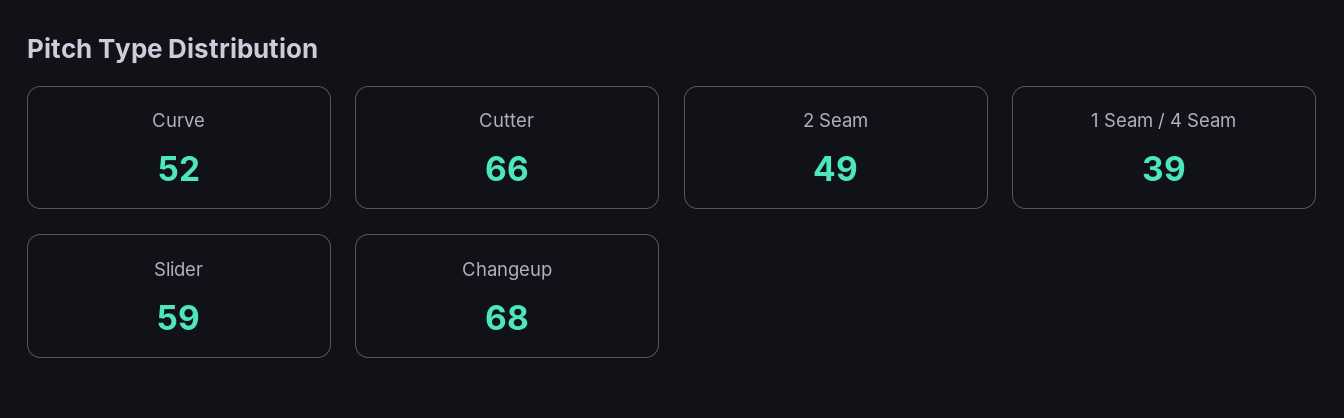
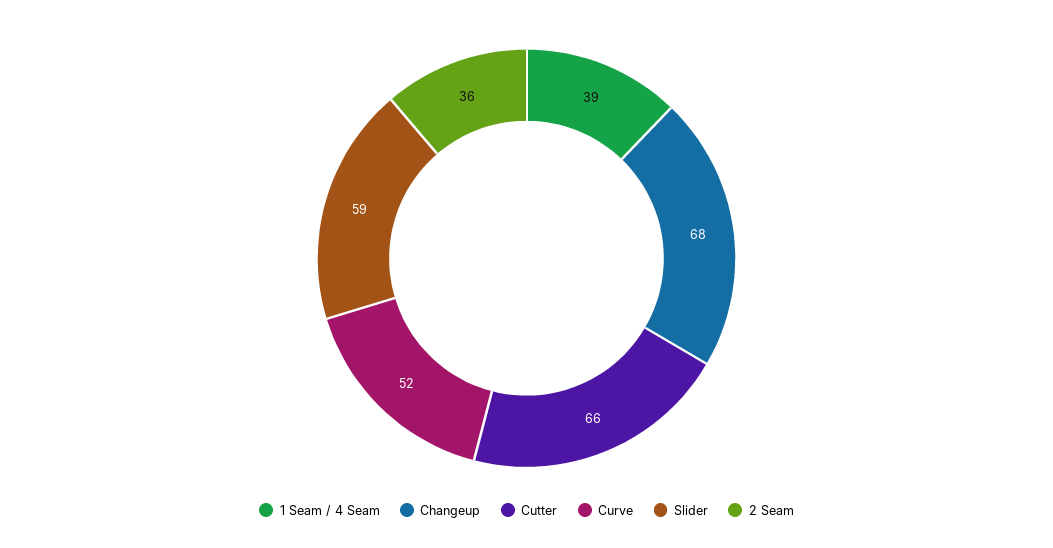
2 Seam: 49 -> 36

